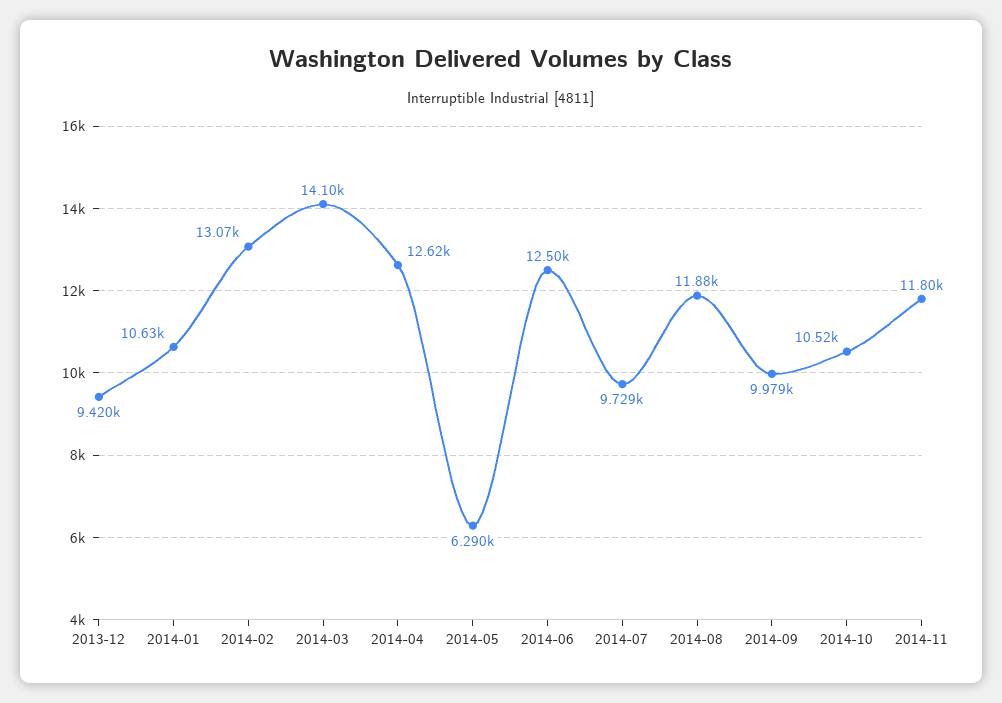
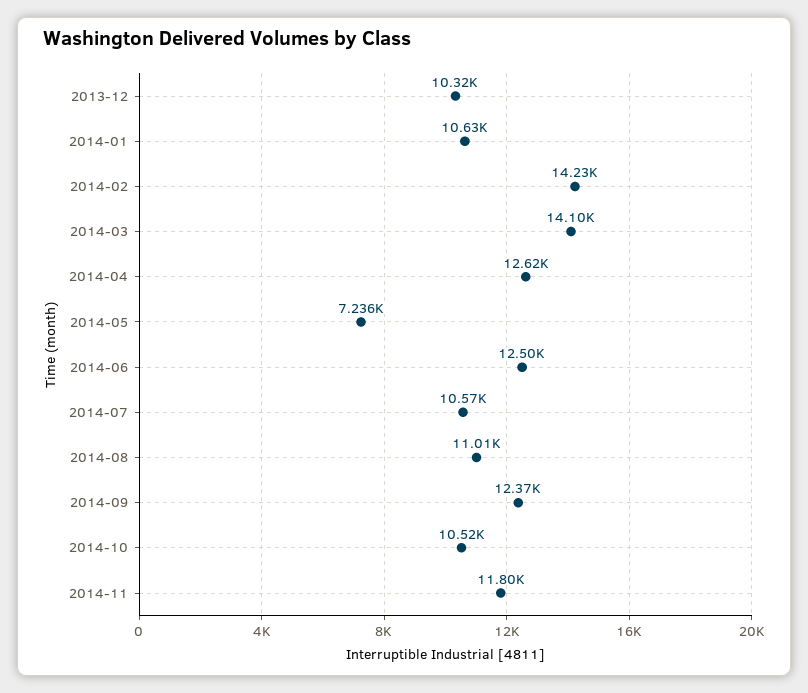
2013-12: 9420 -> 10320
2014-02: 13070 -> 14230
2014-05: 6290 -> 7236
2014-07: 9729 -> 10570
2014-08: 11880 -> 11010
2014-09: 9979 -> 12370

